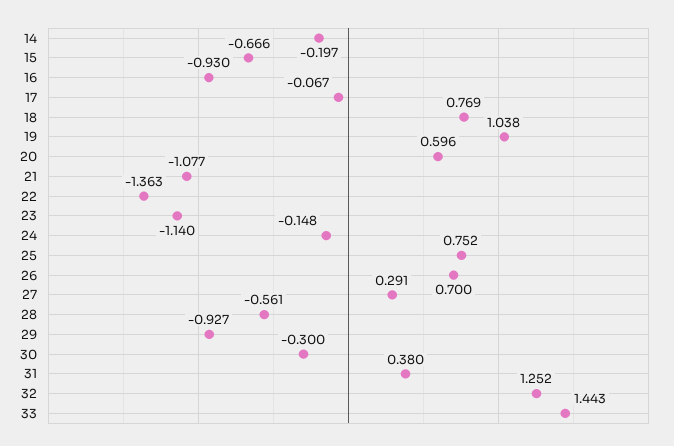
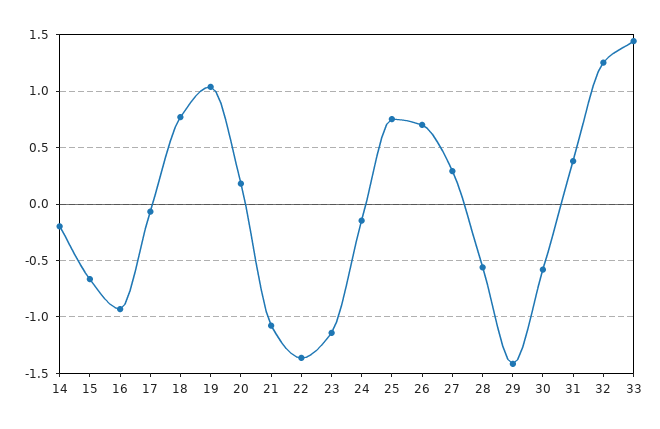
20: 0.596 -> 0.2
29: -0.927 -> -1.4
30: -0.3 -> -0.6

